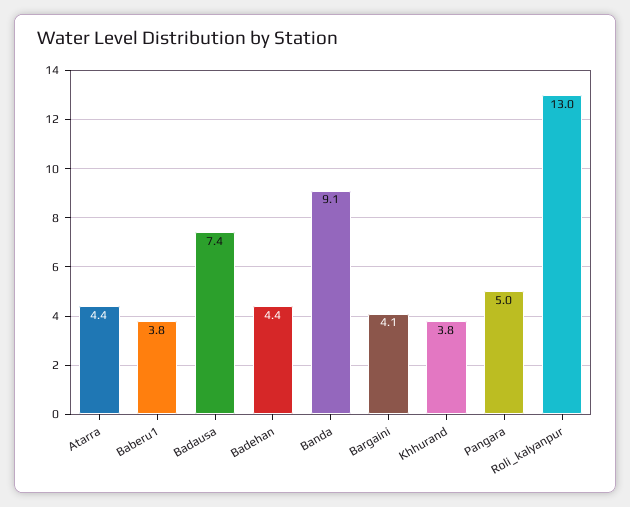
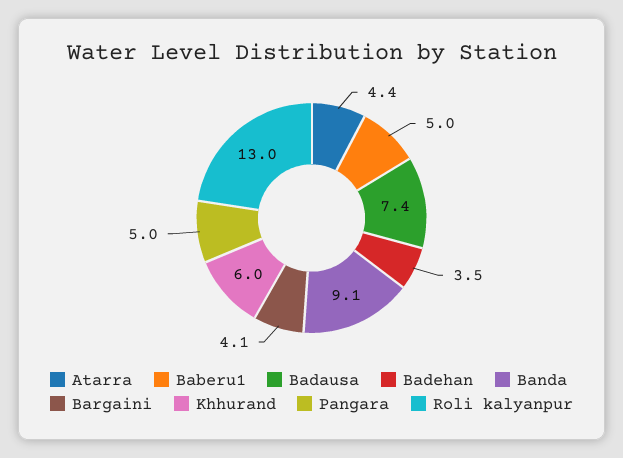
Baberu1: 3.8 -> 5
Badehan: 4.4 -> 3.5
Khhurand: 3.8 -> 6

